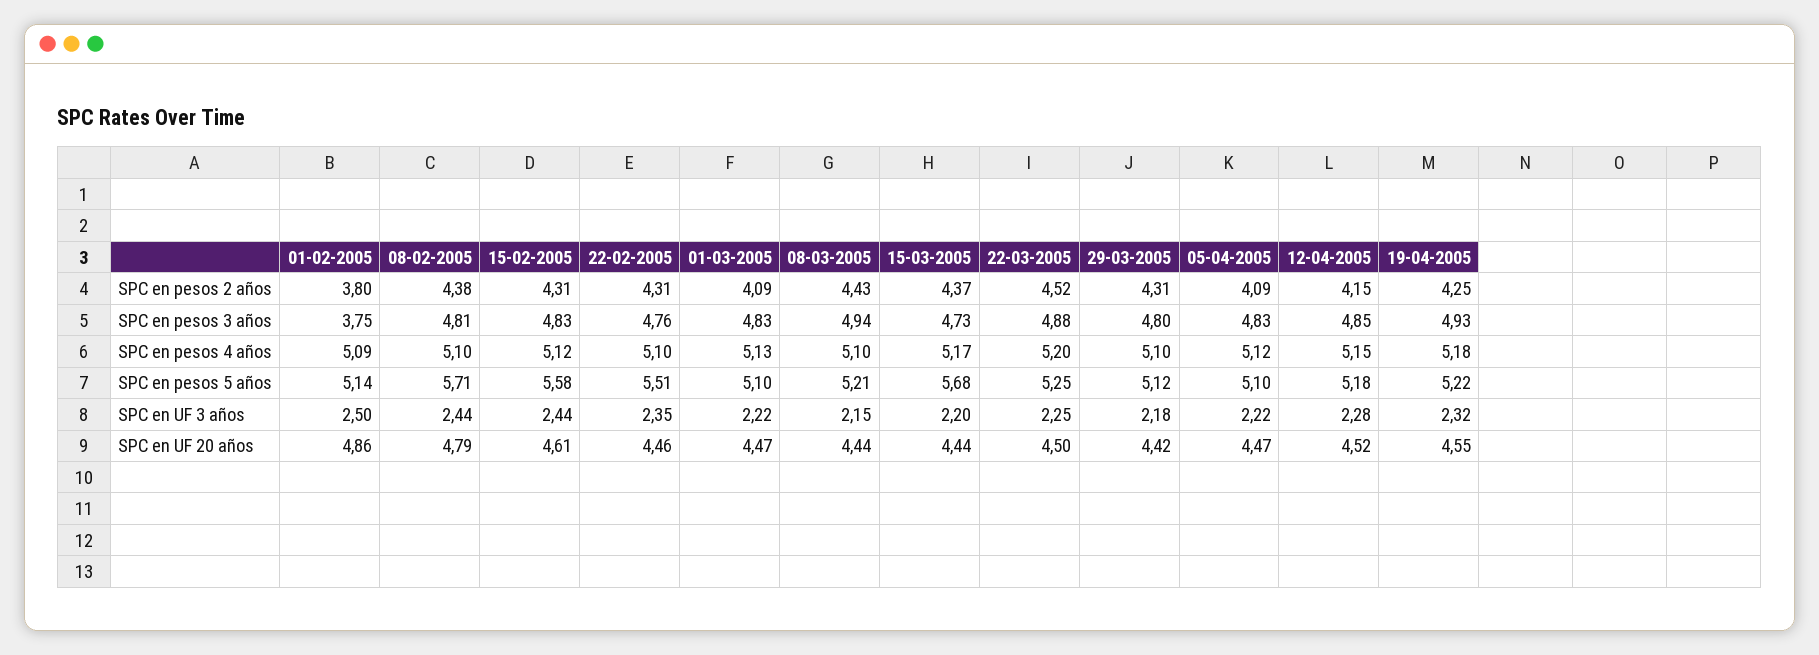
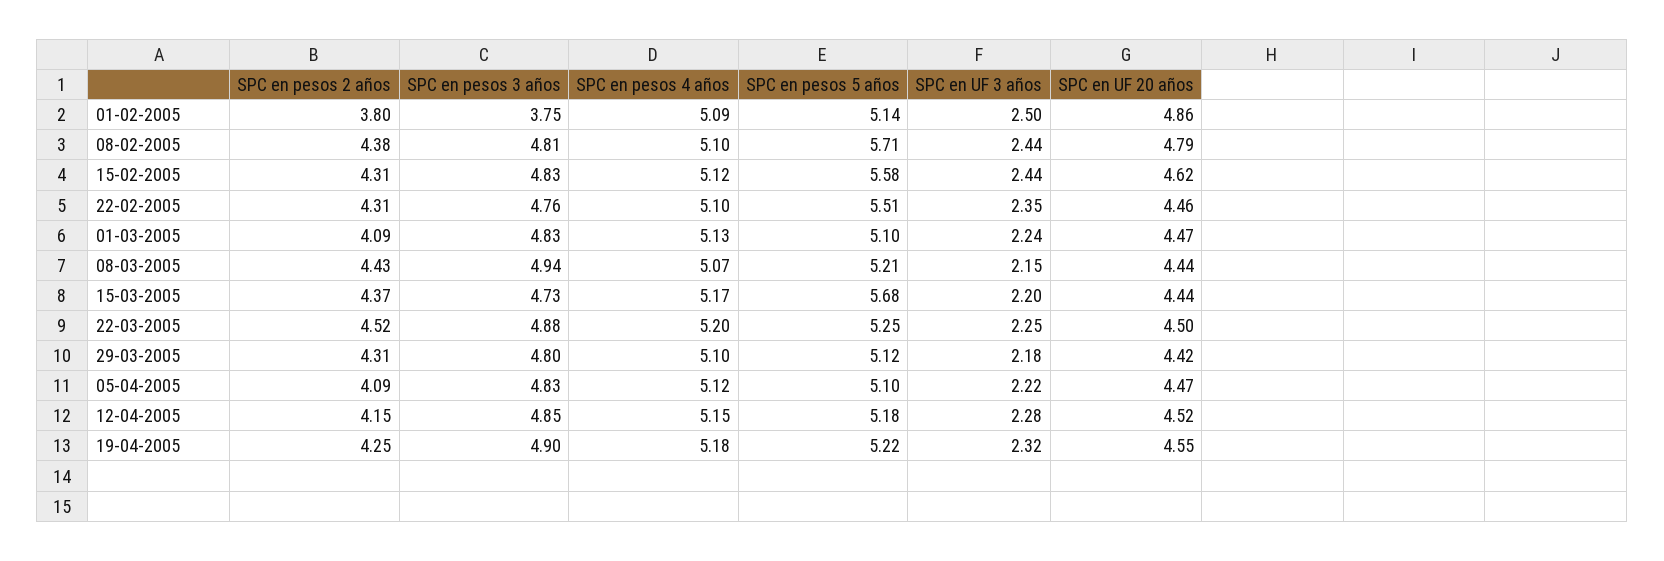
19-04-2005, SPC en pesos 3 años: 4.93 -> 4.9
08-03-2005, SPC en pesos 4 años: 5.1 -> 5.07
01-03-2005, SPC en UF 3 años: 2.22 -> 2.24
15-02-2005, SPC en UF 20 años: 4.61 -> 4.62

